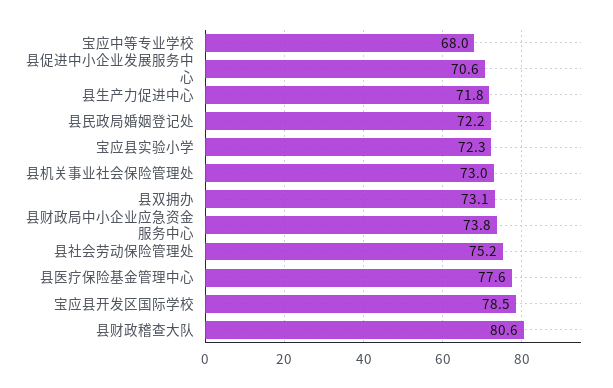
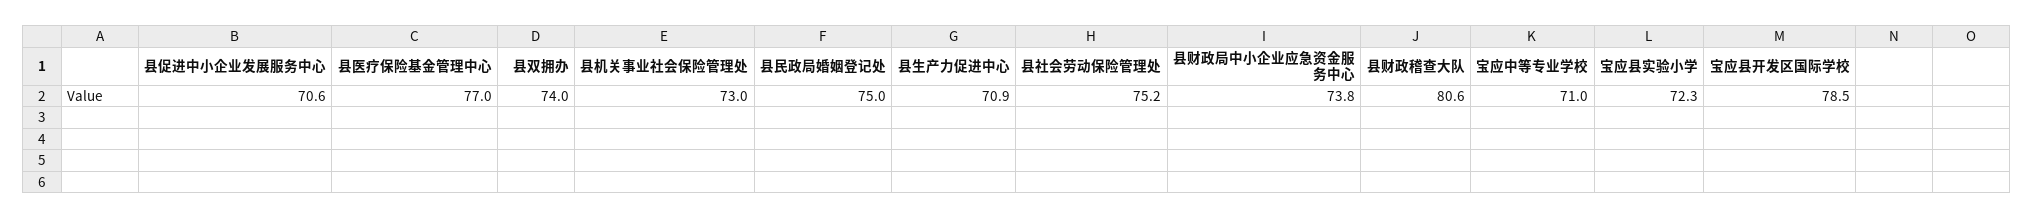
宝应中等专业学校: 68 -> 71
县生产力促进中心: 71.8 -> 70.9
县民政局婚姻登记处: 72.2 -> 75
县双拥办: 73.1 -> 74
县医疗保险基金管理中心: 77.6 -> 77

